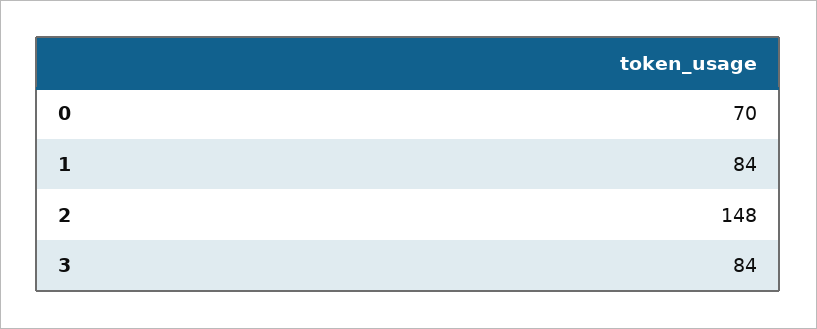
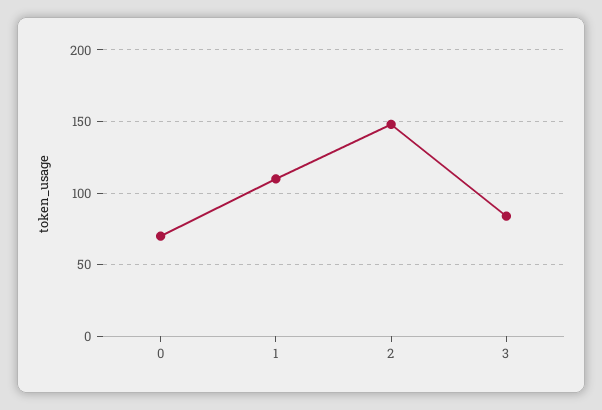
1: 84 -> 110

